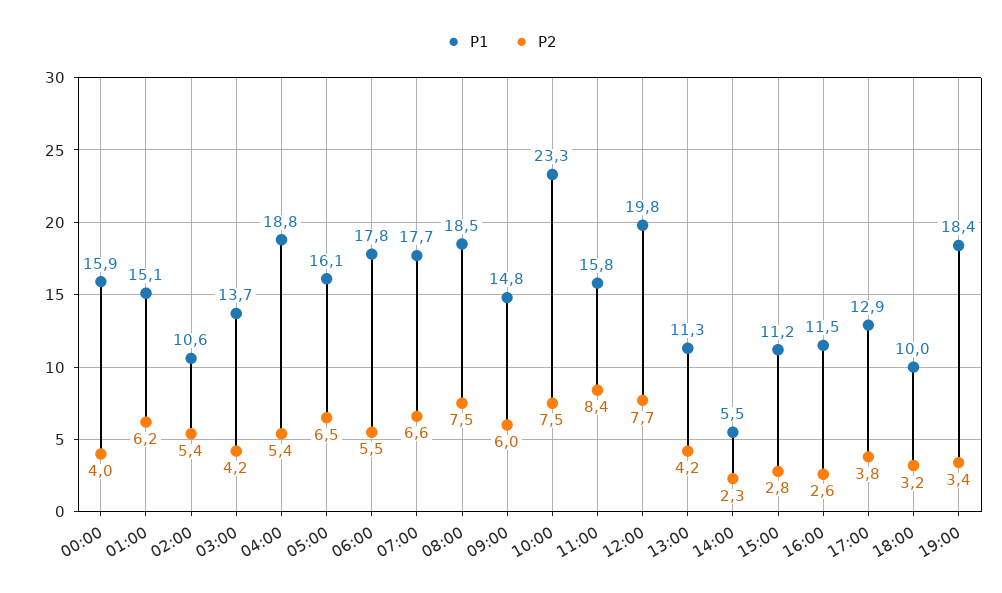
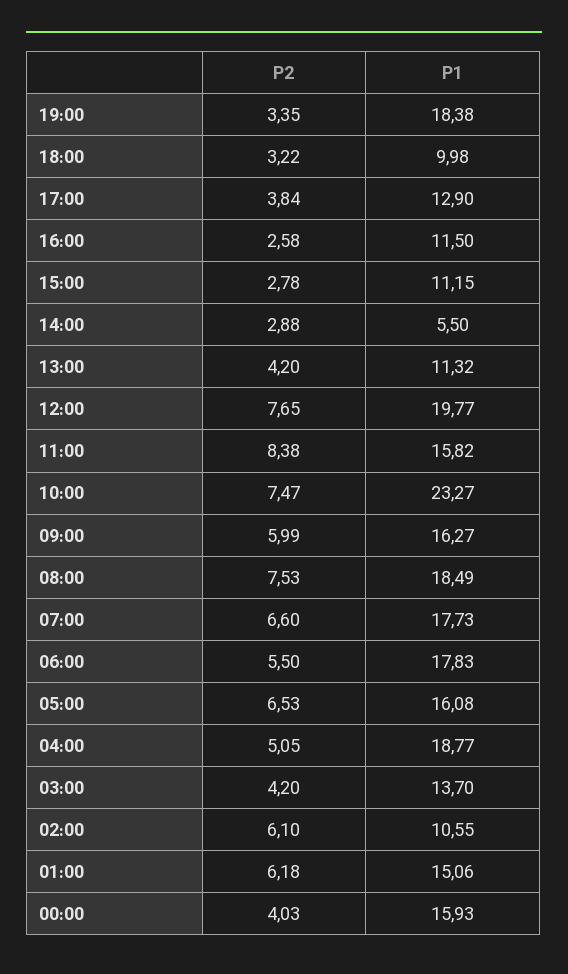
P2, 02:00: 5.4 -> 6.1
P2, 04:00: 5.4 -> 5.05
P1, 09:00: 14.8 -> 16.27
P2, 14:00: 2.3 -> 2.88

